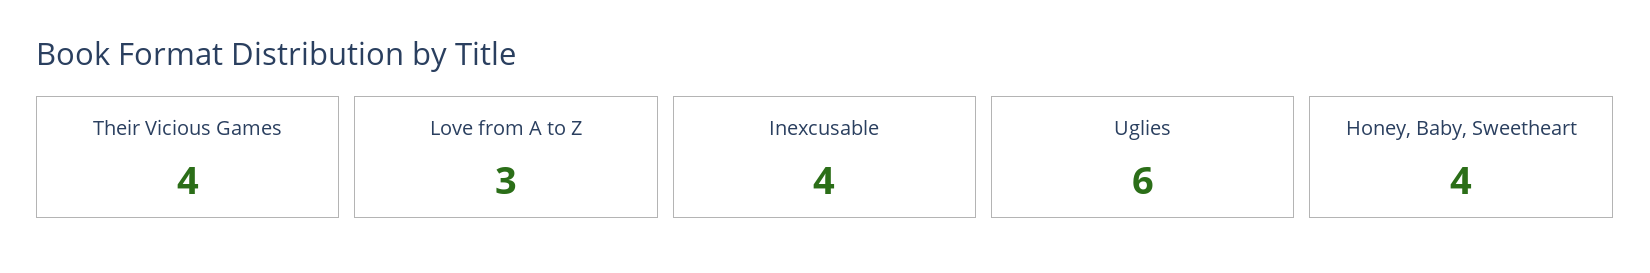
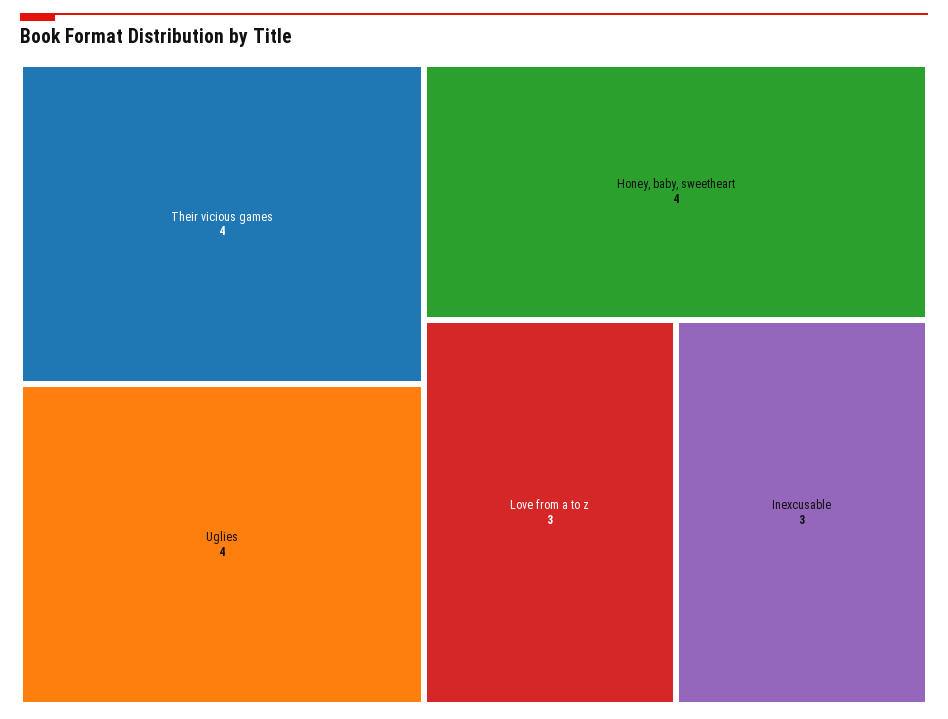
Inexcusable: 4 -> 3
Uglies: 6 -> 4

